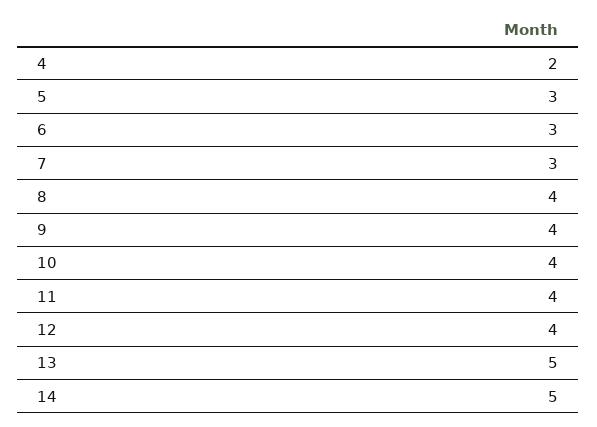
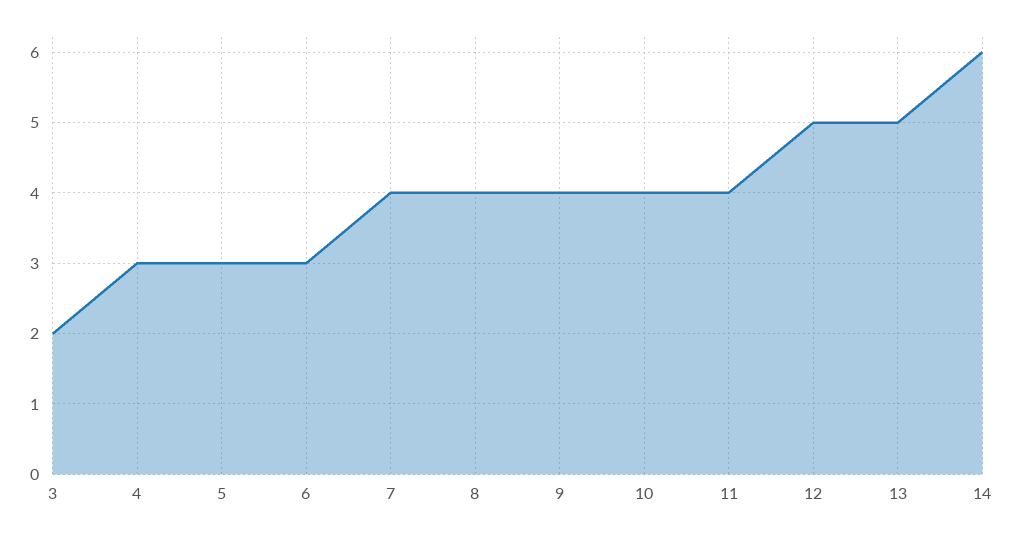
4: 2 -> 3
7: 3 -> 4
12: 4 -> 5
14: 5 -> 6
3: none -> 2

